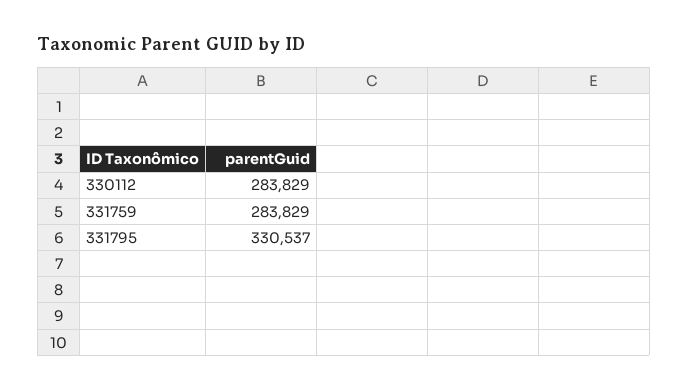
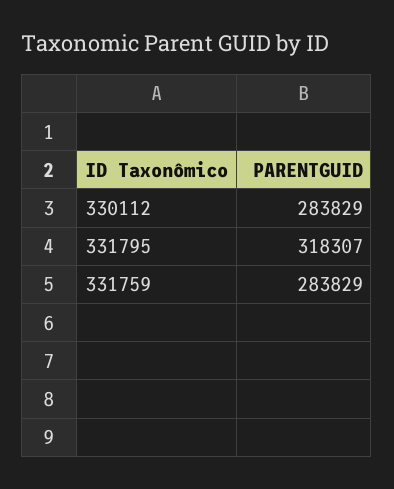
331795: 330537 -> 318307

